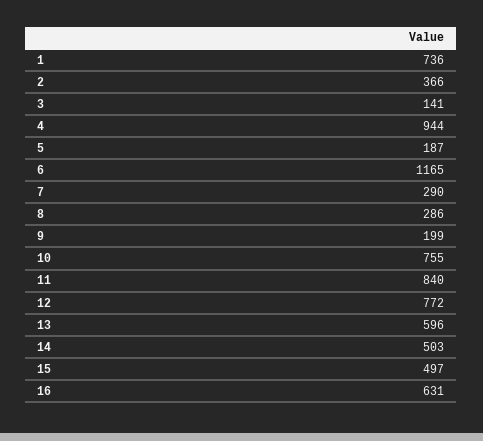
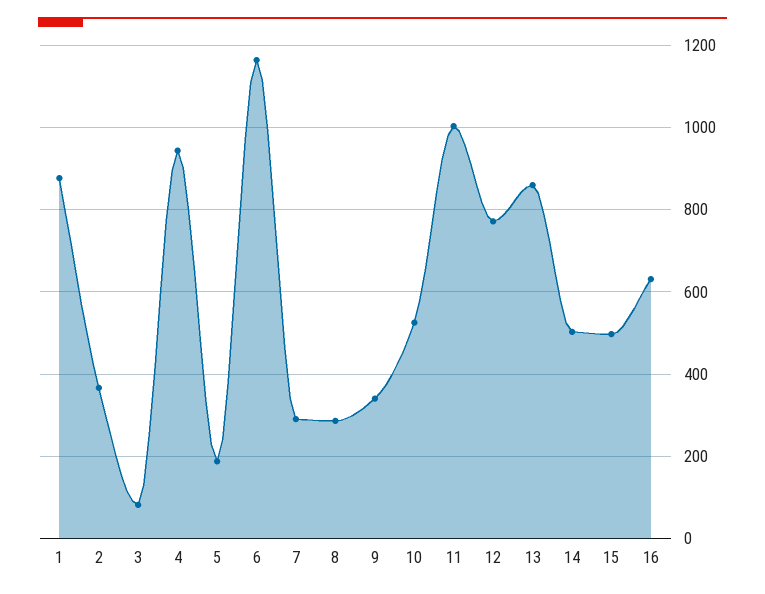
1: 736 -> 880
3: 141 -> 80
9: 199 -> 340
10: 755 -> 520
11: 840 -> 1000
13: 596 -> 860

